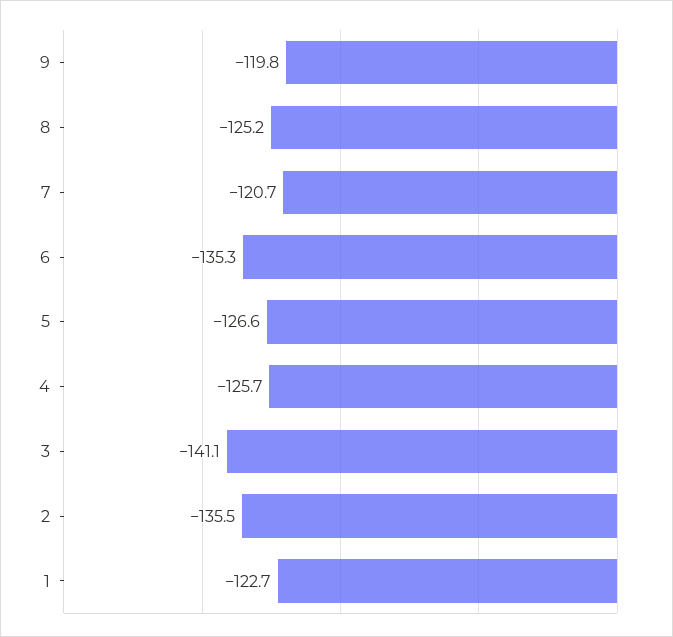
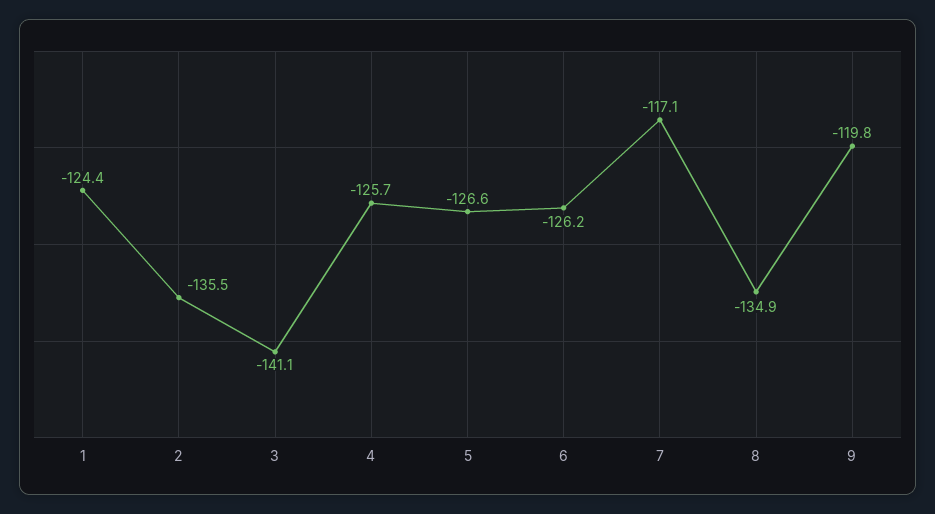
8: -125.2 -> -134.9
7: -120.7 -> -117.1
6: -135.3 -> -126.2
1: -122.7 -> -124.4

